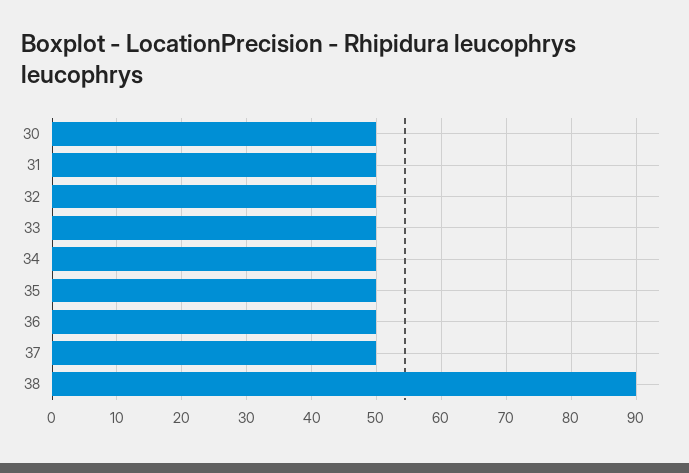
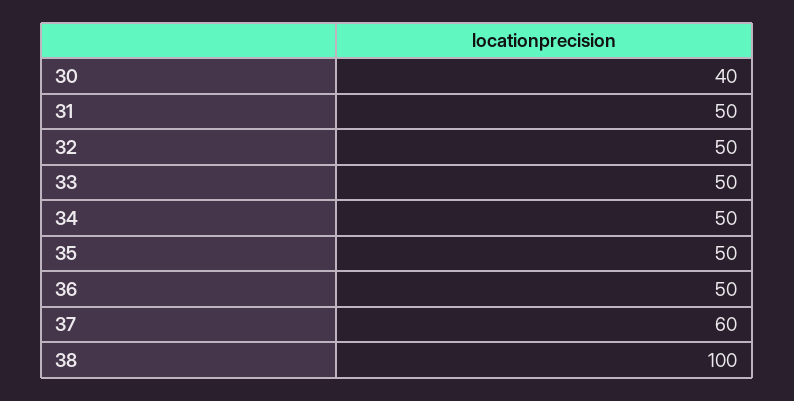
30: 50 -> 40
37: 50 -> 60
38: 90 -> 100

